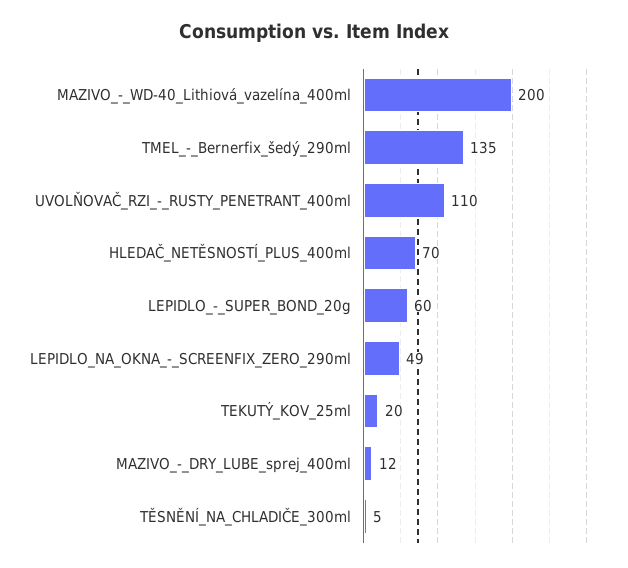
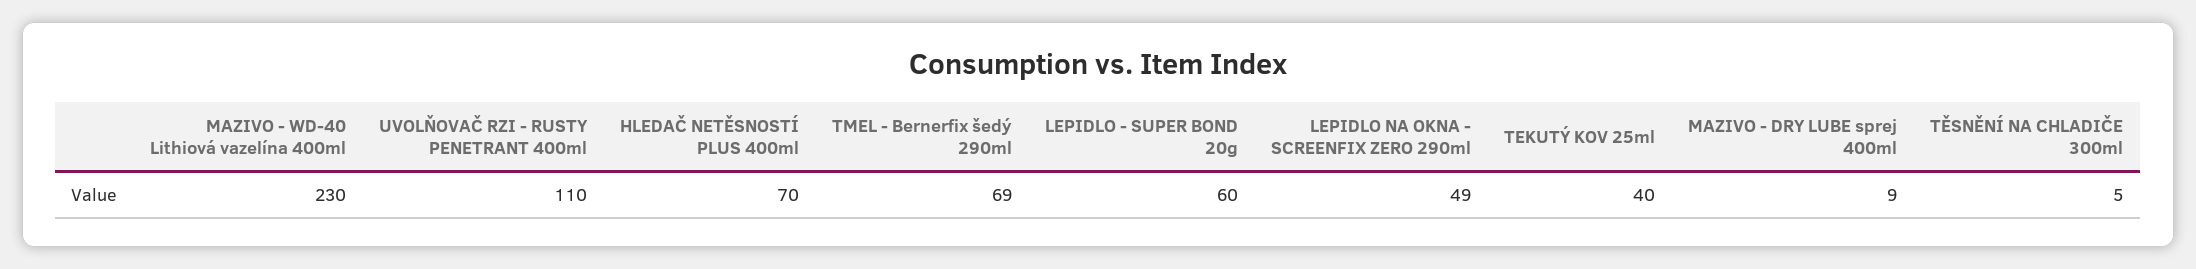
MAZIVO_-_WD-40_Lithiová_vazelína_400ml: 200 -> 230
TMEL_-_Bernerfix_šedý_290ml: 135 -> 69
TEKUTÝ_KOV_25ml: 20 -> 40
MAZIVO_-_DRY_LUBE_sprej_400ml: 12 -> 9

